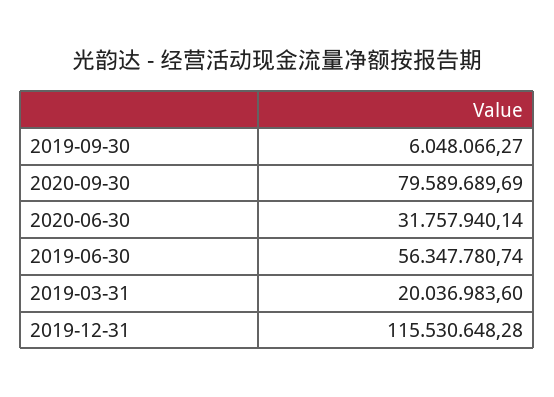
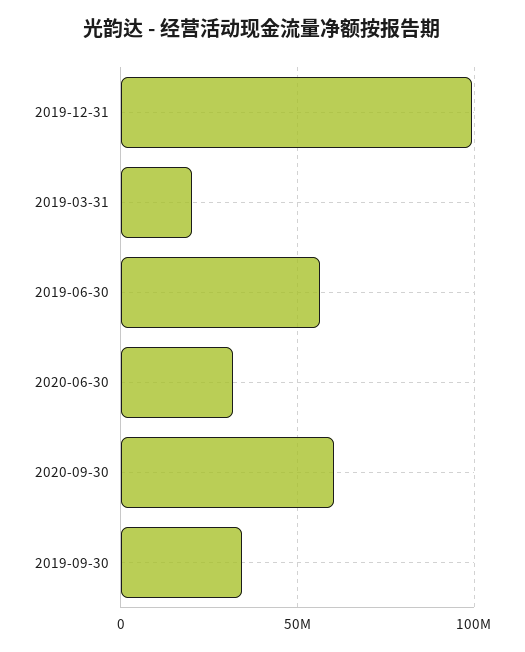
2019-09-30: 6048066.27 -> 35000000
2020-09-30: 79589689.69 -> 60000000
2019-12-31: 115530648.28 -> 100000000

